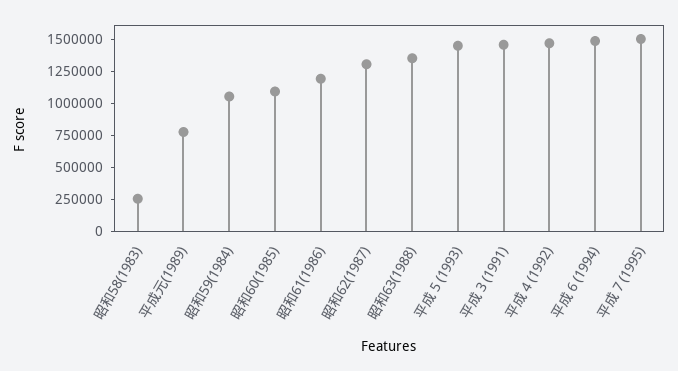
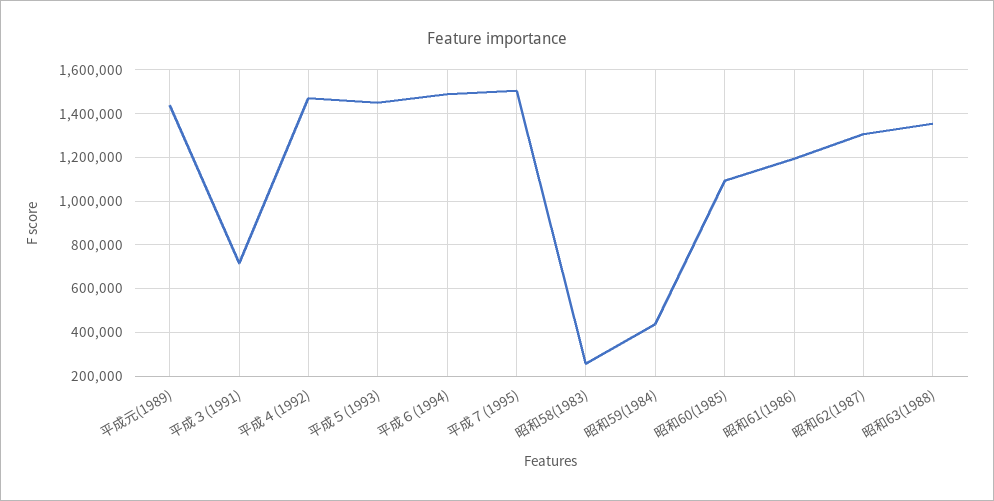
平成元(1989): 750000 -> 1450000
昭和59(1984): 1000000 -> 450000
平成３(1991): 1500000 -> 700000

